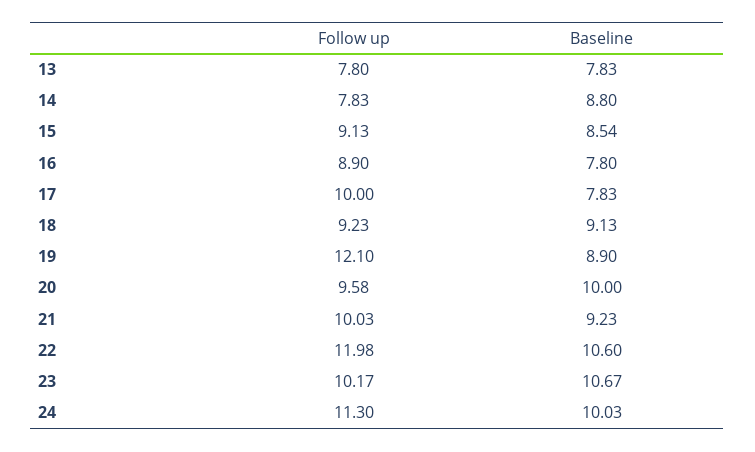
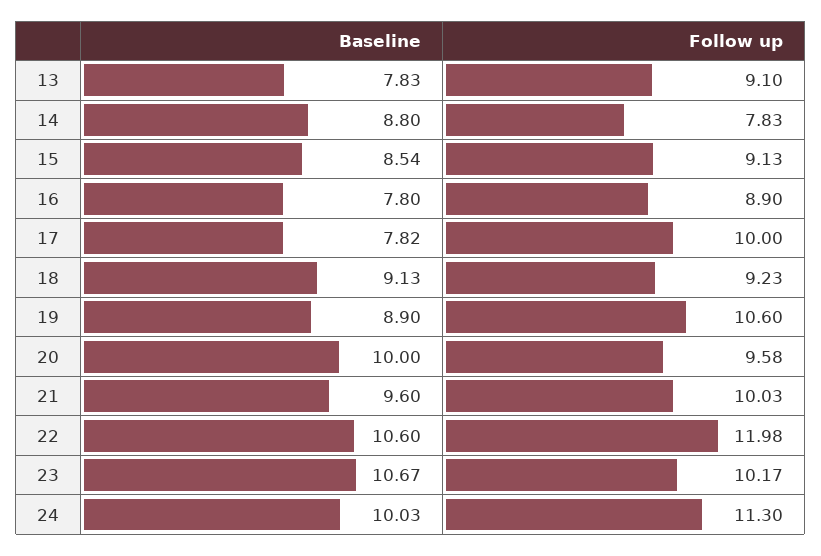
Follow up, 13: 7.8 -> 9.1
Baseline, 17: 7.83 -> 7.82
Follow up, 19: 12.1 -> 10.6
Baseline, 21: 9.23 -> 9.6

